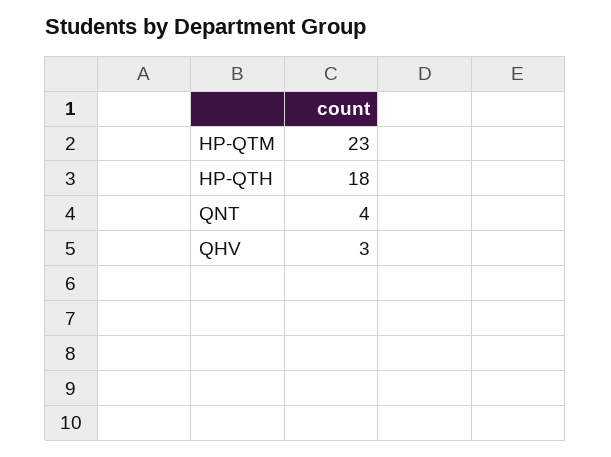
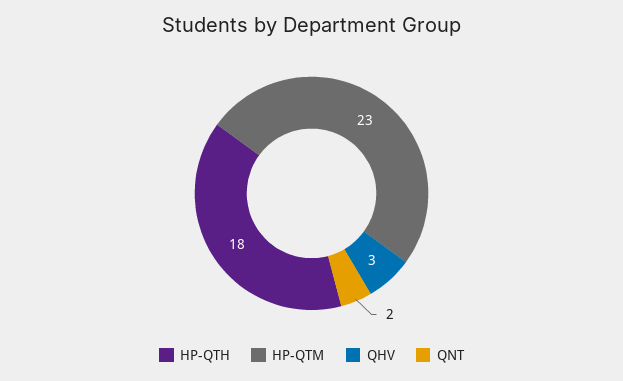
QNT: 4 -> 2

